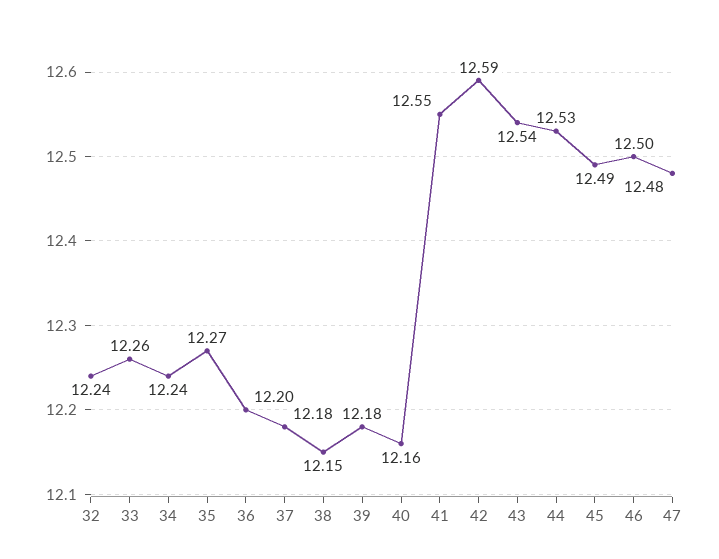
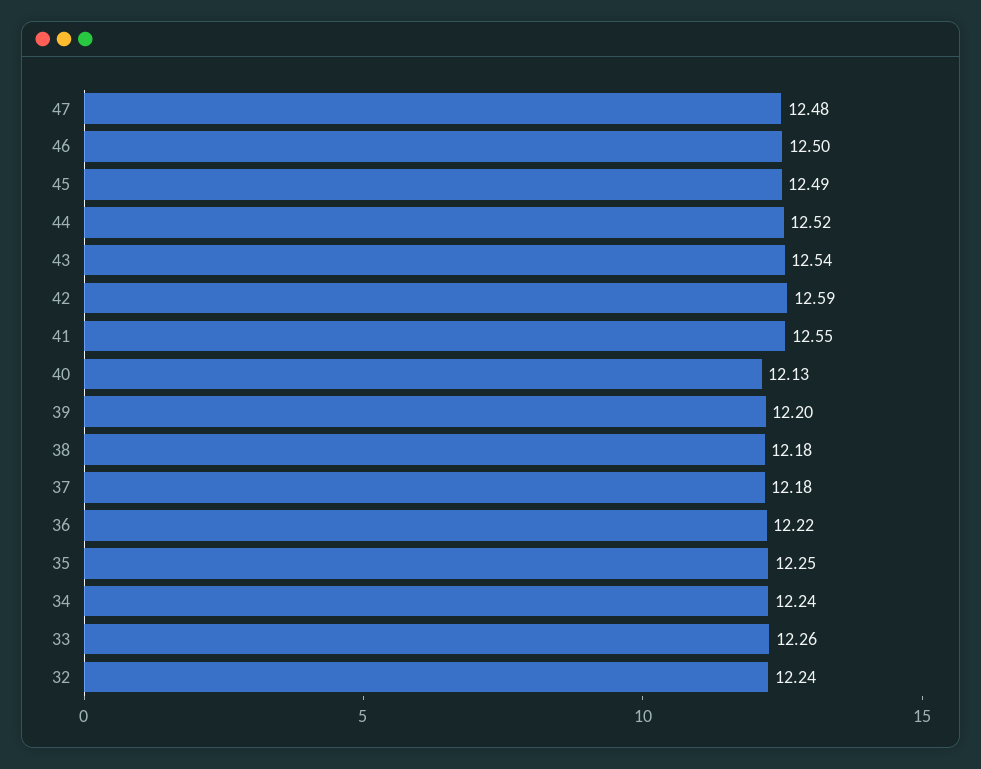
35: 12.27 -> 12.25
36: 12.2 -> 12.22
38: 12.15 -> 12.18
39: 12.18 -> 12.2
40: 12.16 -> 12.13
44: 12.53 -> 12.52

